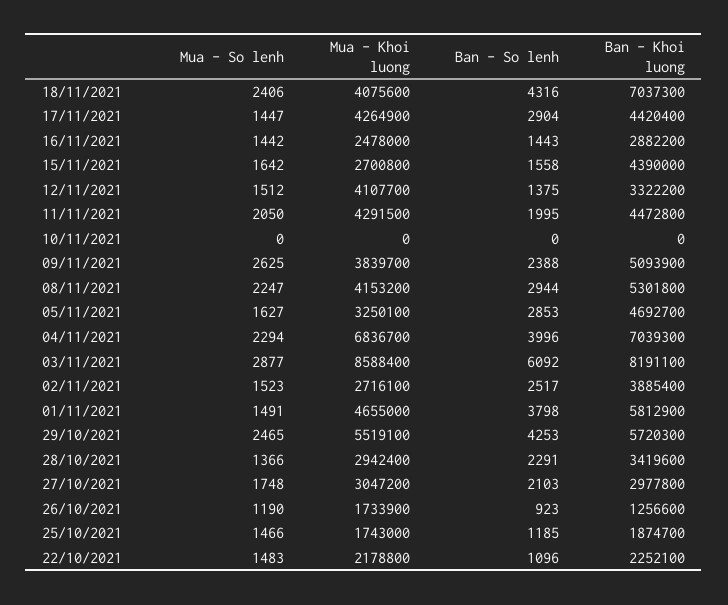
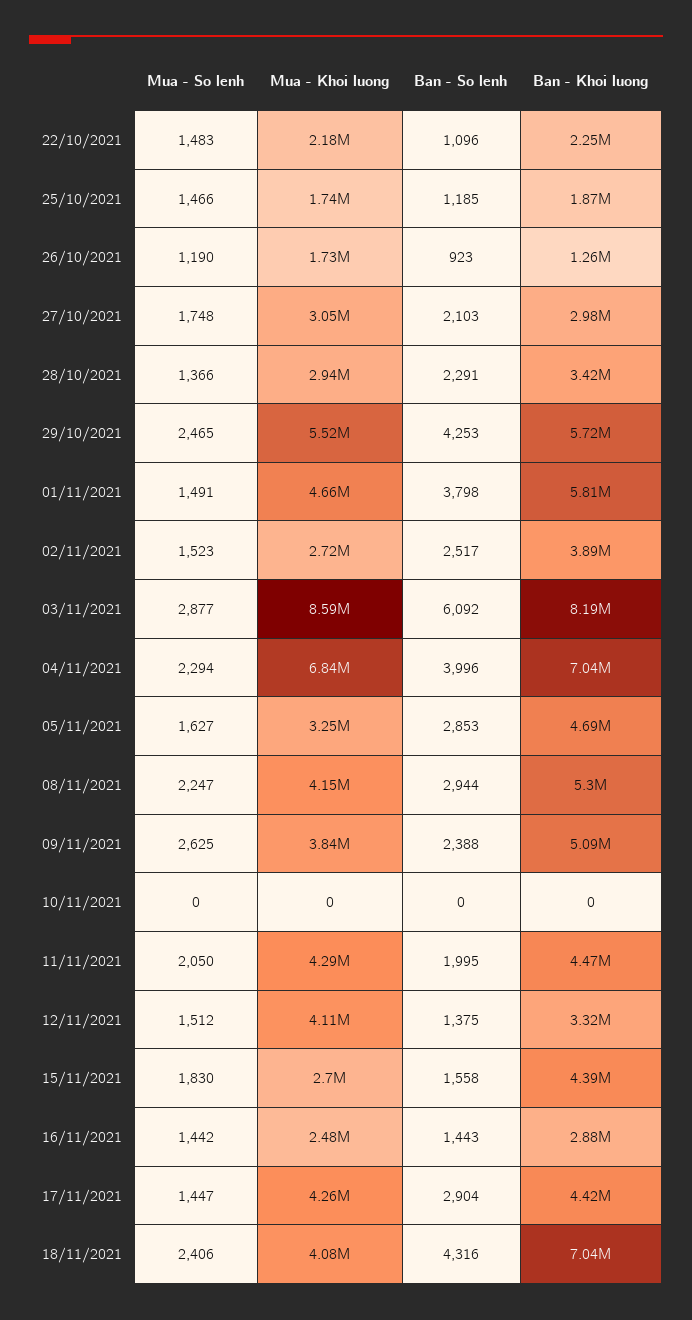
Mua - So lenh, 15/11/2021: 1642 -> 1830

